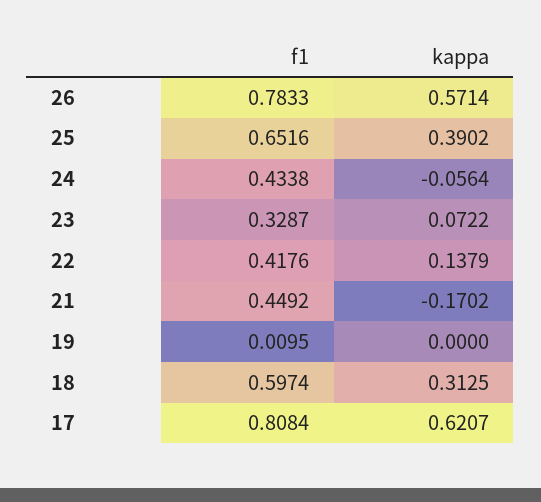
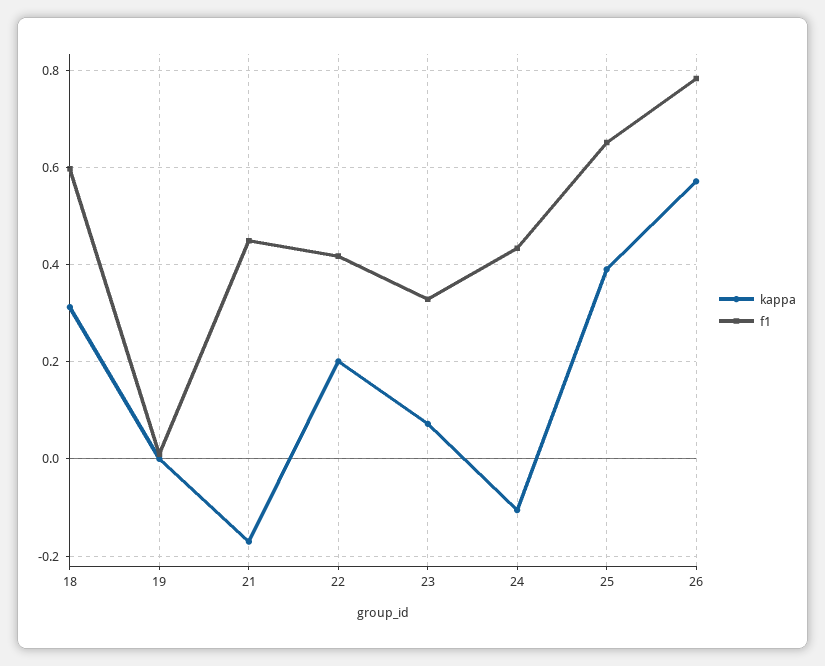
kappa, 24: -0.0564 -> -0.1
kappa, 22: 0.1379 -> 0.2
f1, 17: 0.8084 -> none
kappa, 17: 0.6207 -> none

